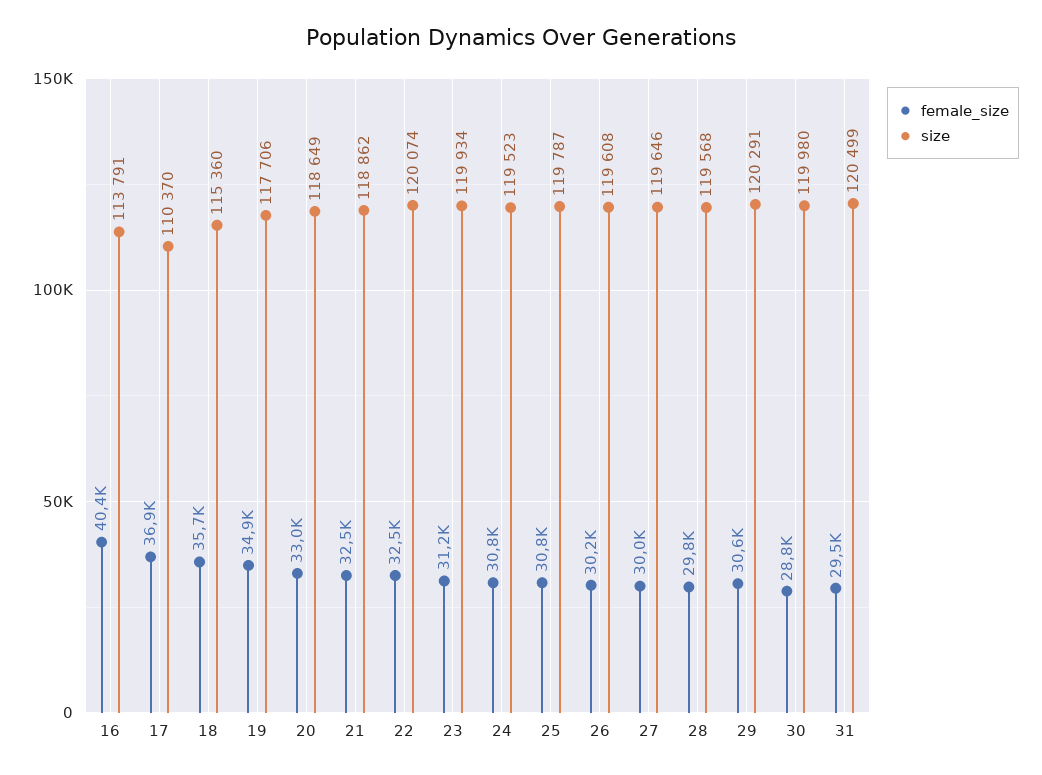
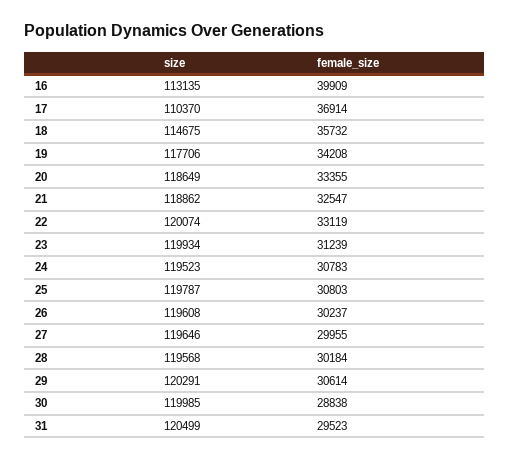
female_size, 16: 40400 -> 39909
size, 16: 113791 -> 113135
size, 18: 115360 -> 114675
female_size, 19: 34900 -> 34208
female_size, 20: 33000 -> 33355
female_size, 22: 32500 -> 33119
female_size, 28: 29800 -> 30184
size, 30: 119980 -> 119985

